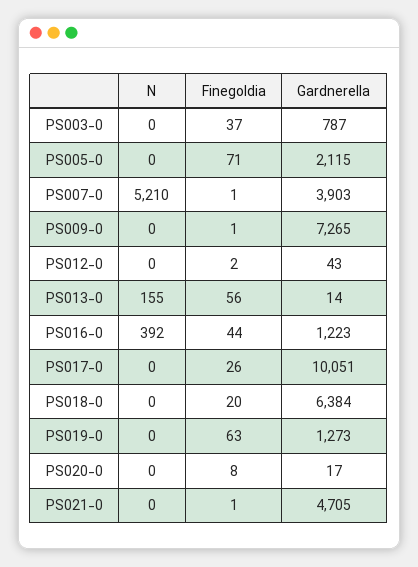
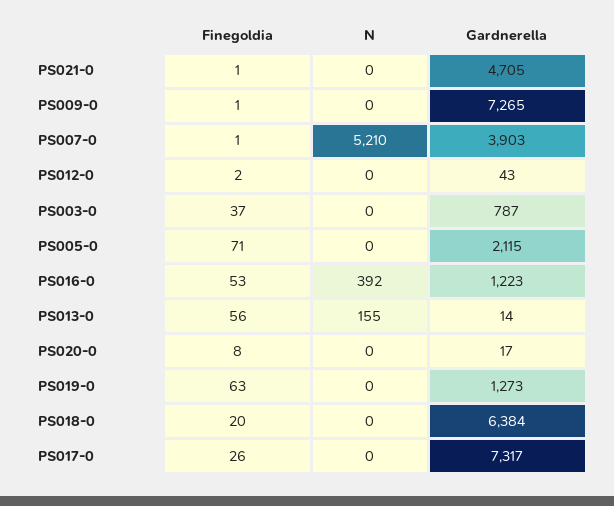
Finegoldia, PS016-0: 44 -> 53
Gardnerella, PS017-0: 10051 -> 7317

